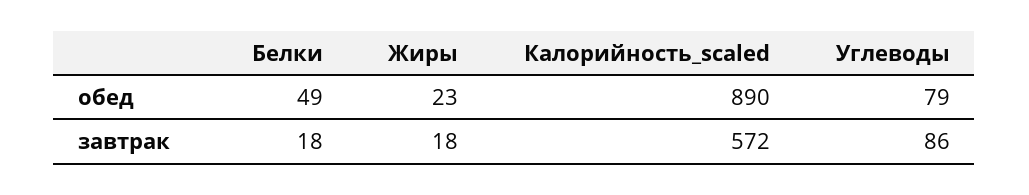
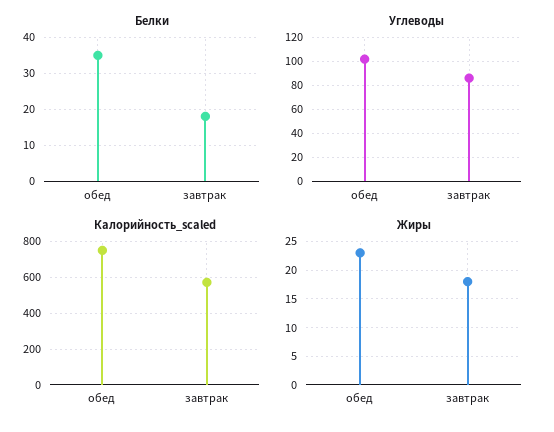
Белки, обед: 49 -> 35
Калорийность_scaled, обед: 890 -> 750
Углеводы, обед: 79 -> 100

